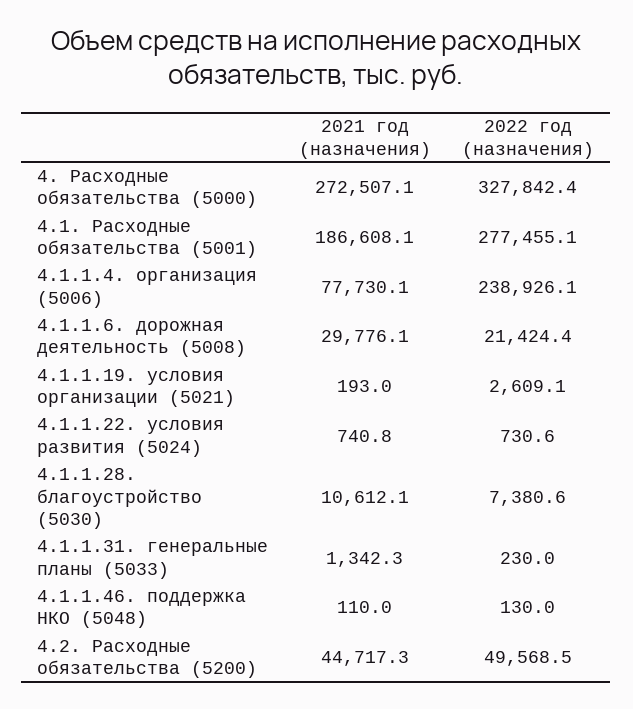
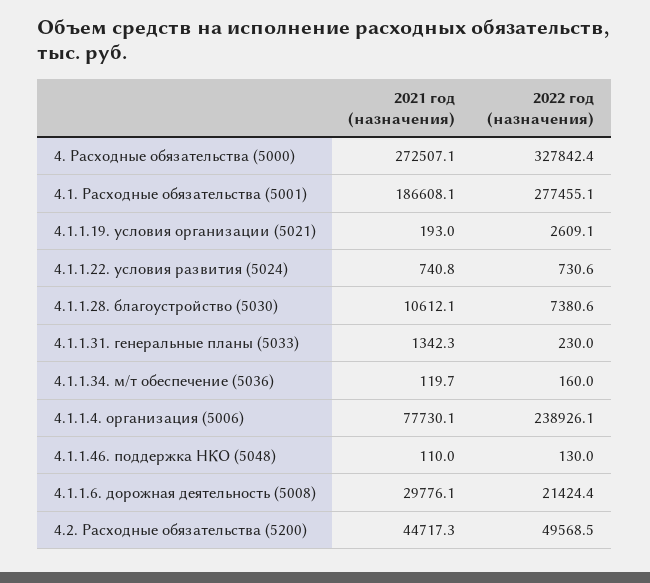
2021 год (назначения), 4.1.1.34. м/т обеспечение (5036): none -> 119.7
2022 год (назначения), 4.1.1.34. м/т обеспечение (5036): none -> 160

